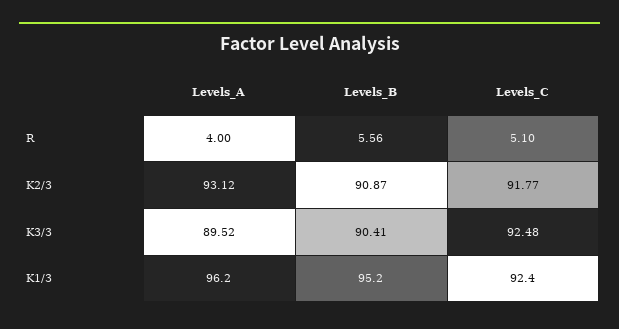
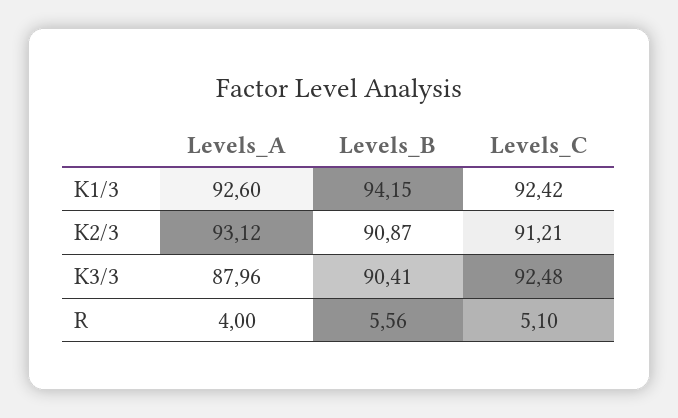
Levels_C, K2/3: 91.77 -> 91.21
Levels_A, K3/3: 89.52 -> 87.96
Levels_A, K1/3: 96.2 -> 92.6
Levels_B, K1/3: 95.2 -> 94.15

